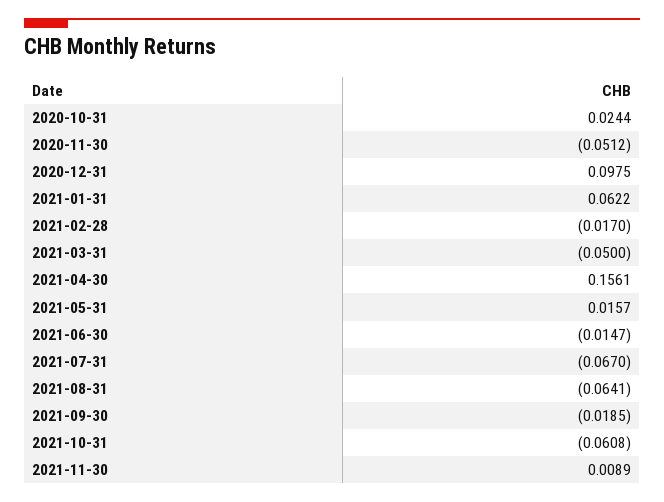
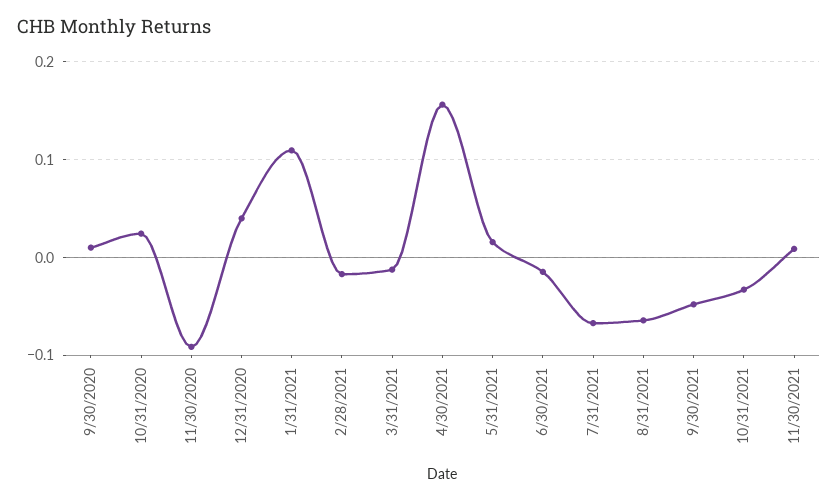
2020-11-30: -0.0512 -> -0.09
2020-12-31: 0.0975 -> 0.04
2021-01-31: 0.0622 -> 0.11
2021-03-31: -0.05 -> -0.01
2021-09-30: -0.0185 -> -0.05
2021-10-31: -0.0608 -> -0.03
9/30/2020: none -> 0.01

